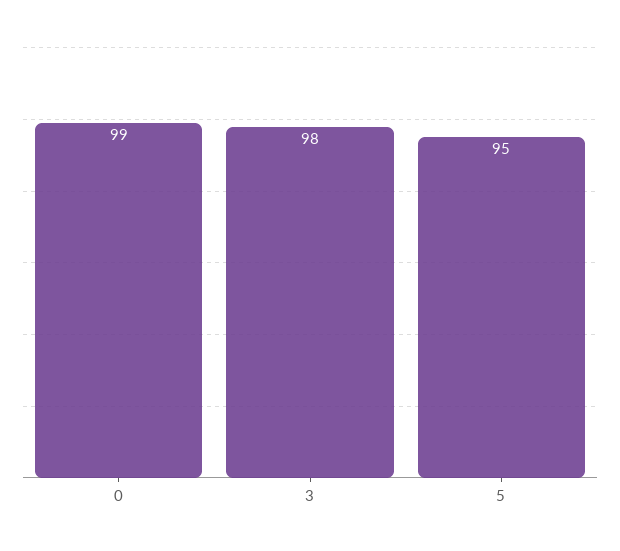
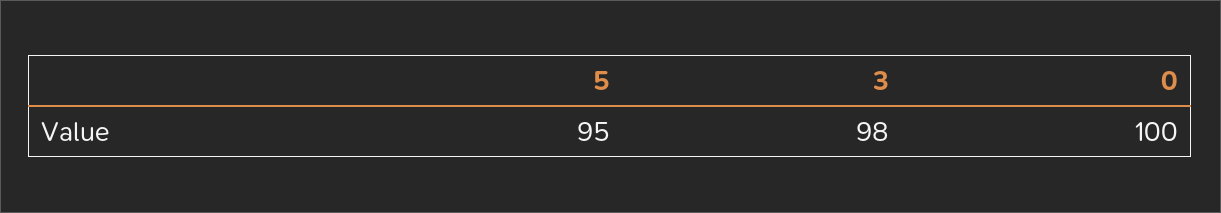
0: 99 -> 100

